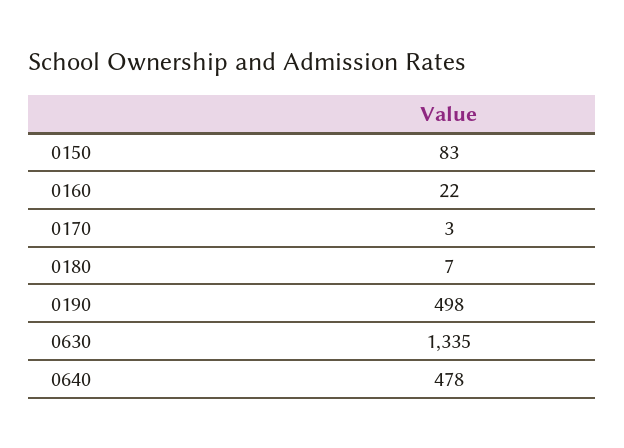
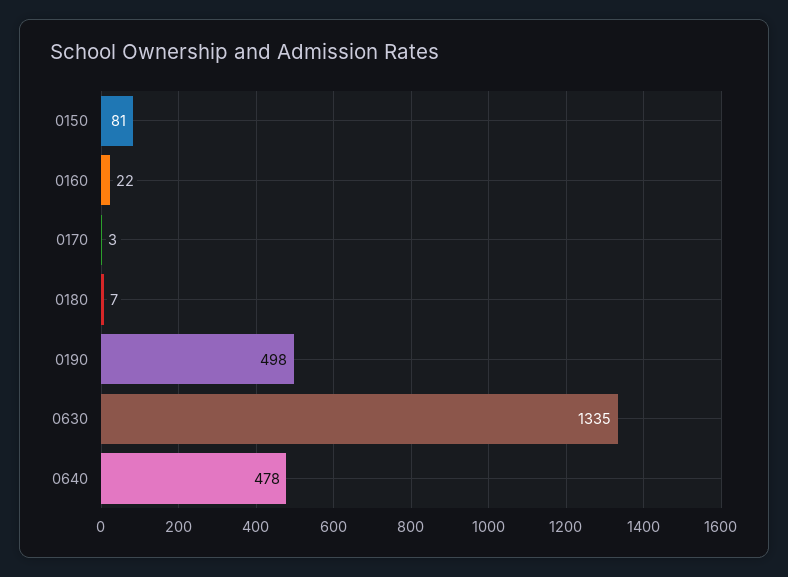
0150: 83 -> 81

